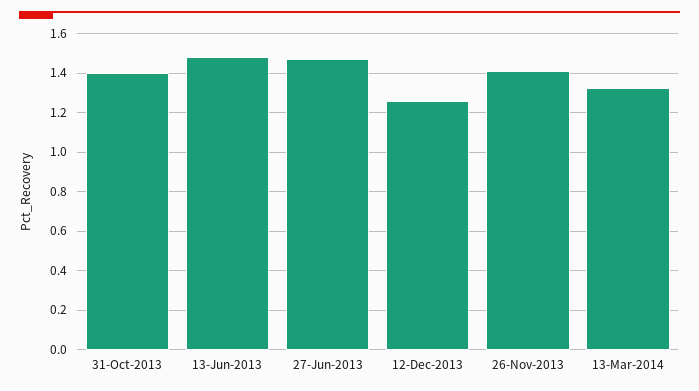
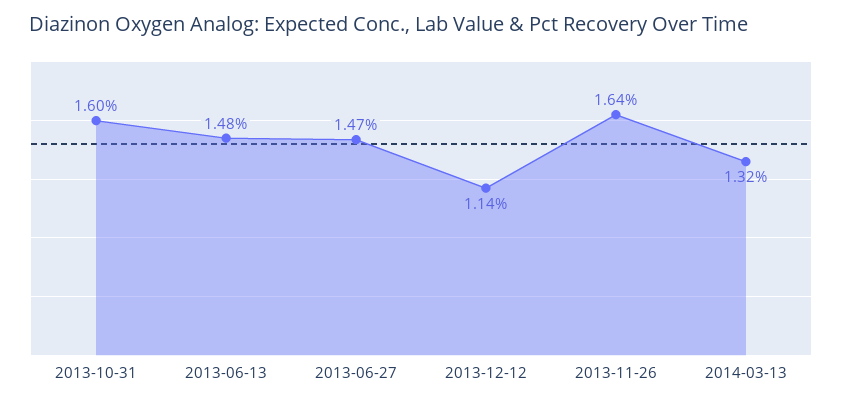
31-Oct-2013: 1.4 -> 1.6
12-Dec-2013: 1.25 -> 1.14
26-Nov-2013: 1.4 -> 1.64

